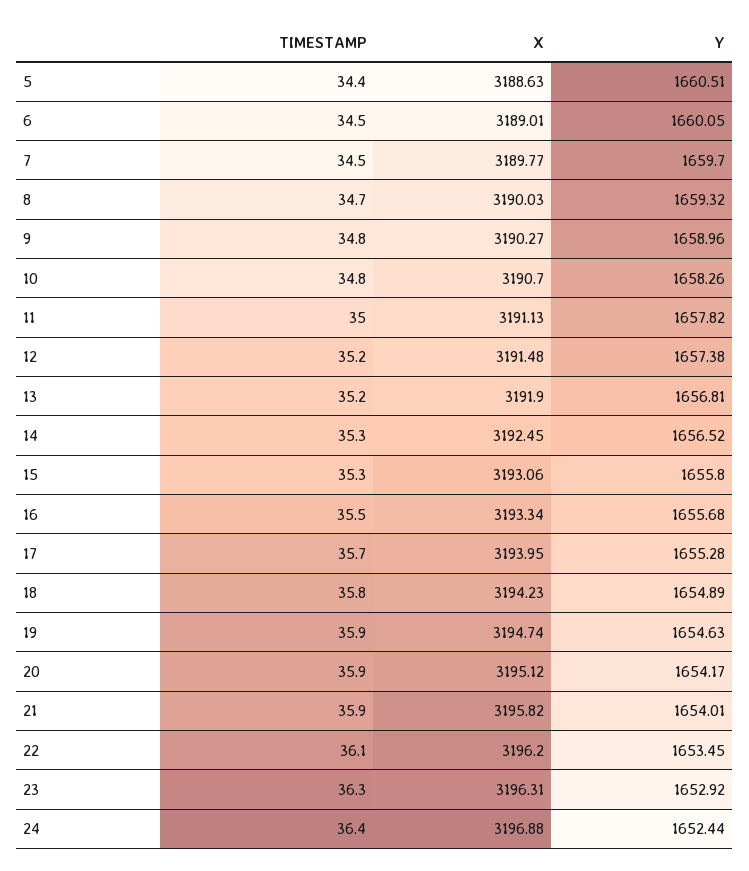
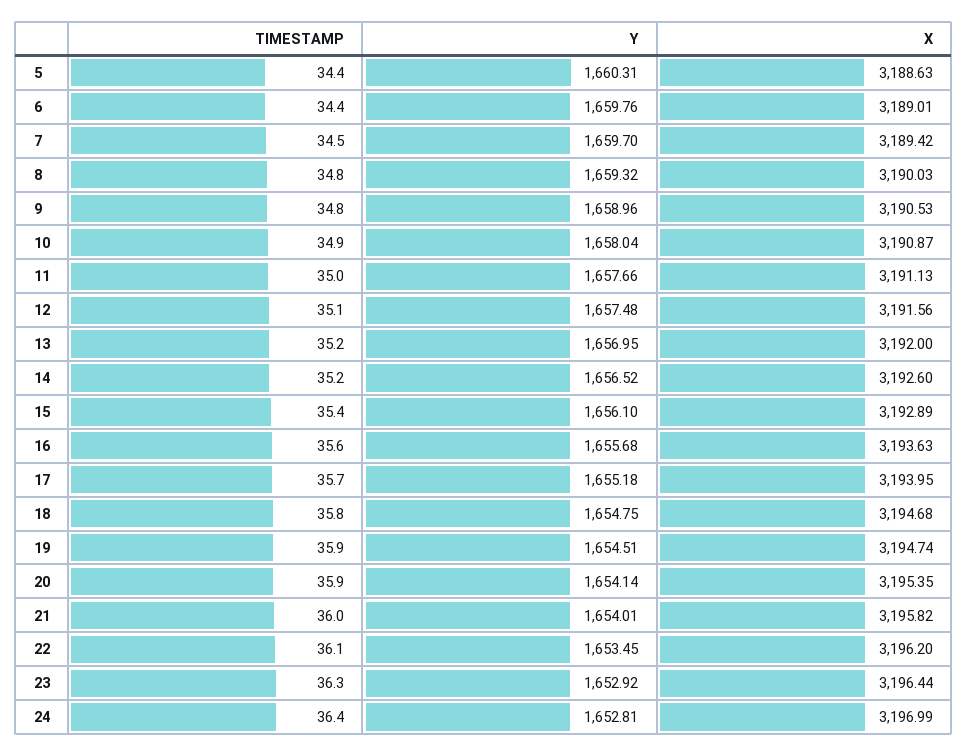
Y, 5: 1660.51 -> 1660.31
TIMESTAMP, 6: 34.5 -> 34.4
Y, 6: 1660.05 -> 1659.76
X, 7: 3189.77 -> 3189.42
TIMESTAMP, 8: 34.7 -> 34.8
X, 9: 3190.27 -> 3190.53
TIMESTAMP, 10: 34.8 -> 34.9
X, 10: 3190.7 -> 3190.87
Y, 10: 1658.26 -> 1658.04
Y, 11: 1657.82 -> 1657.66
TIMESTAMP, 12: 35.2 -> 35.1
X, 12: 3191.48 -> 3191.56
Y, 12: 1657.38 -> 1657.48
X, 13: 3191.9 -> 3192
Y, 13: 1656.81 -> 1656.95
TIMESTAMP, 14: 35.3 -> 35.2
X, 14: 3192.45 -> 3192.6
TIMESTAMP, 15: 35.3 -> 35.4
X, 15: 3193.06 -> 3192.89
Y, 15: 1655.8 -> 1656.1
TIMESTAMP, 16: 35.5 -> 35.6
X, 16: 3193.34 -> 3193.63
Y, 17: 1655.28 -> 1655.18
X, 18: 3194.23 -> 3194.68
Y, 18: 1654.89 -> 1654.75
Y, 19: 1654.63 -> 1654.51
X, 20: 3195.12 -> 3195.35
Y, 20: 1654.17 -> 1654.14
TIMESTAMP, 21: 35.9 -> 36
X, 23: 3196.31 -> 3196.44
X, 24: 3196.88 -> 3196.99
Y, 24: 1652.44 -> 1652.81

